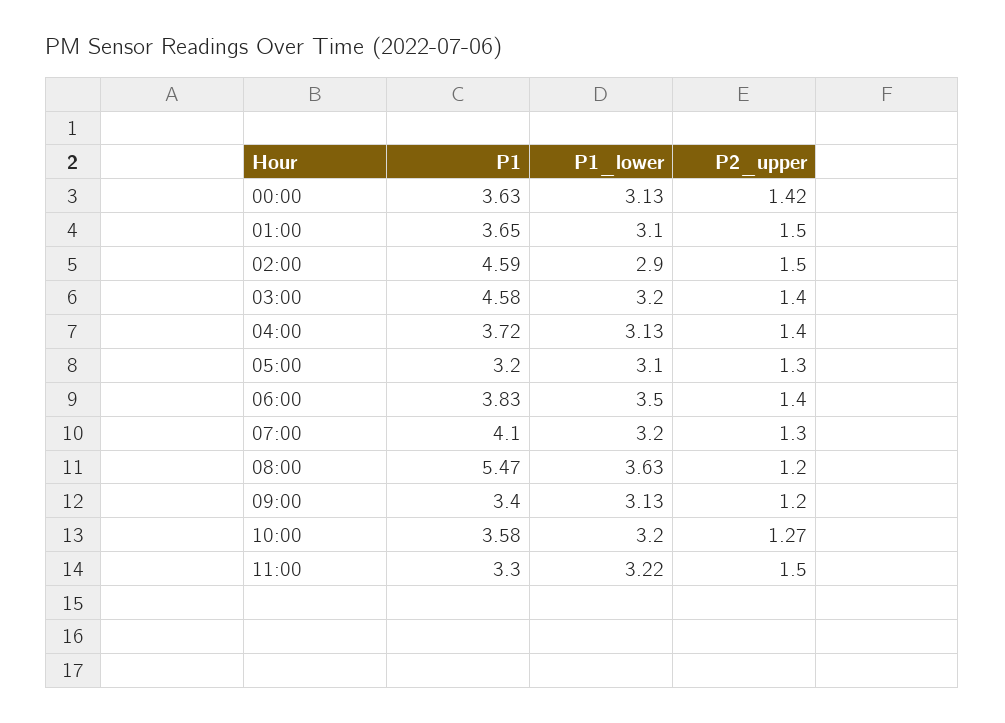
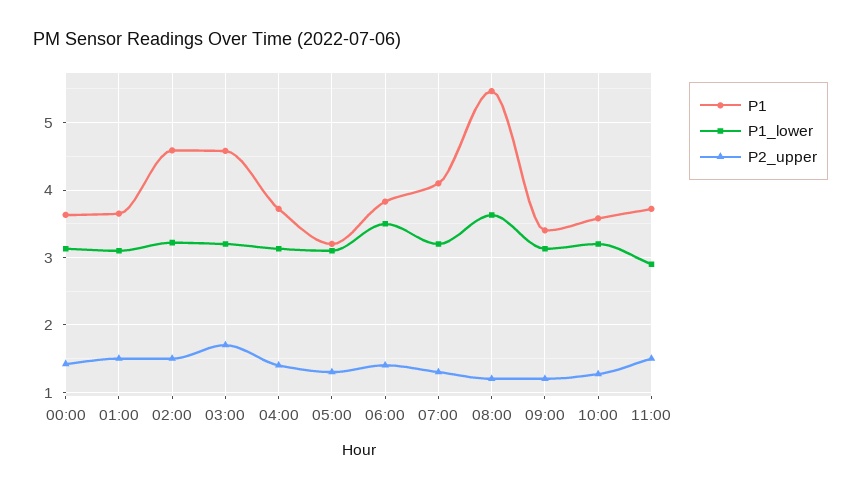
P1_lower, 02:00: 2.9 -> 3.2
P2_upper, 03:00: 1.4 -> 1.7
P1, 11:00: 3.3 -> 3.7
P1_lower, 11:00: 3.22 -> 2.9

